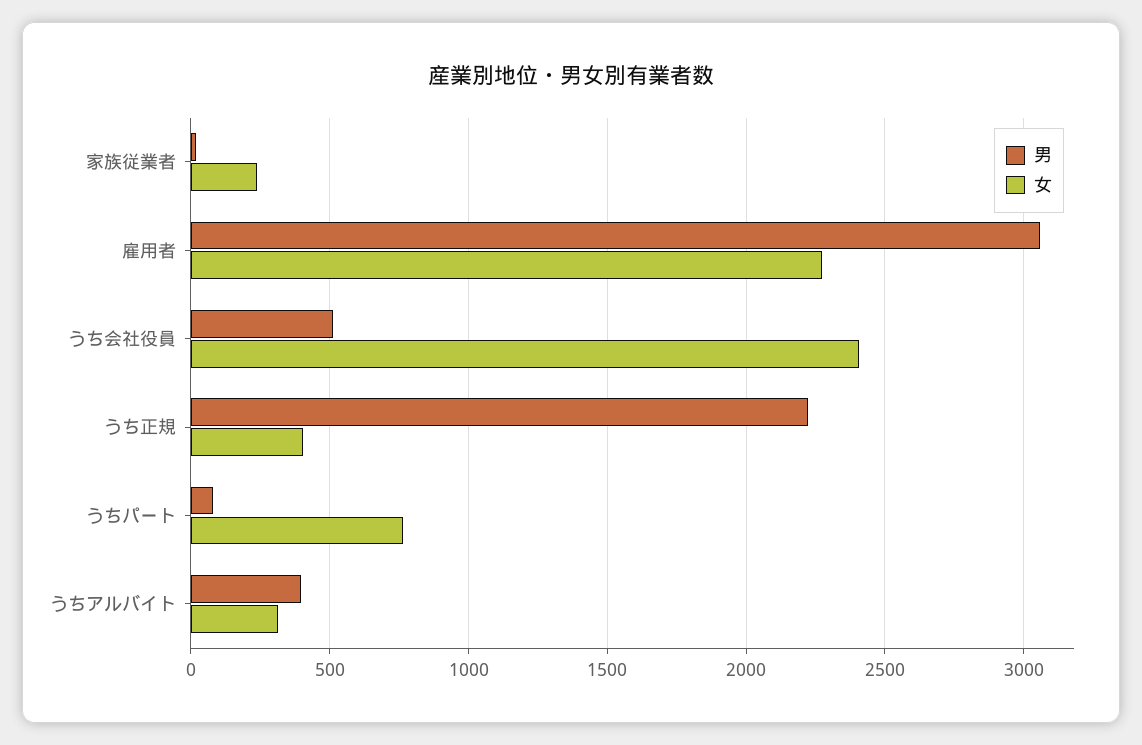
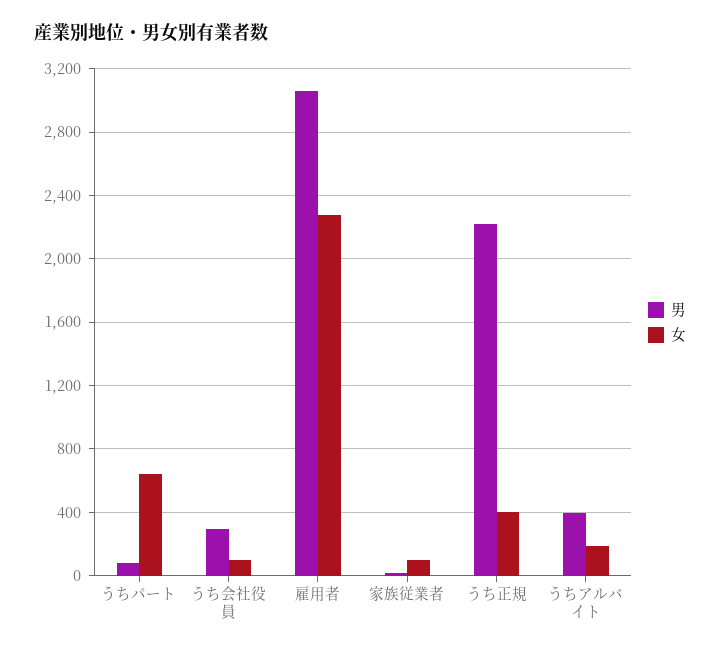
女, 家族従業者: 250 -> 100
男, うち会社役員: 500 -> 300
女, うち会社役員: 2400 -> 100
女, うちパート: 750 -> 650
女, うちアルバイト: 300 -> 200

